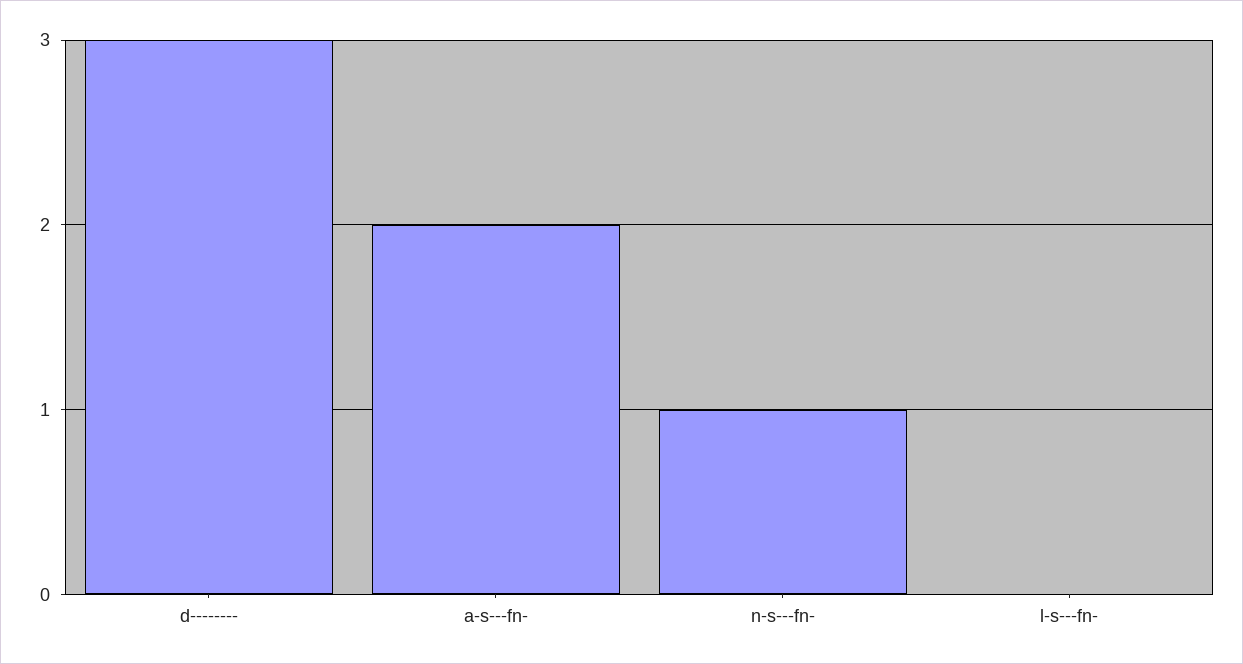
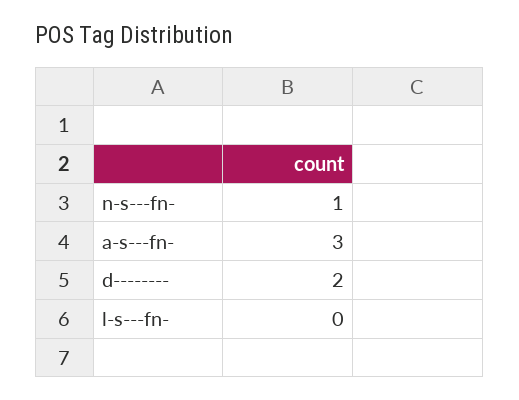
d--------: 3 -> 2
a-s---fn-: 2 -> 3

